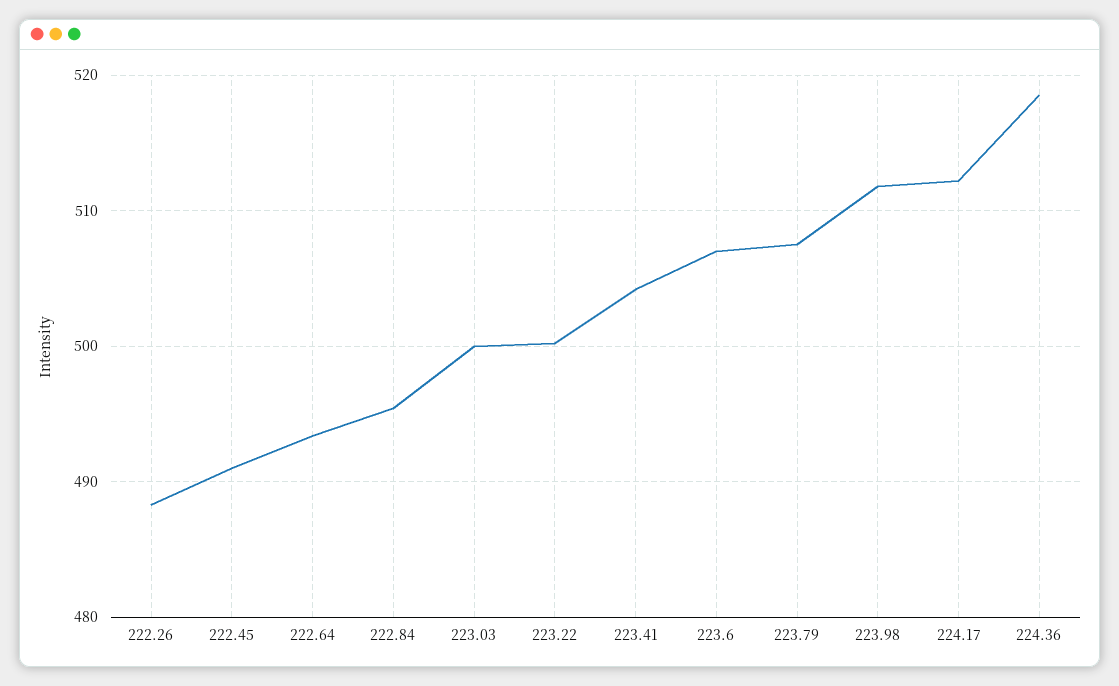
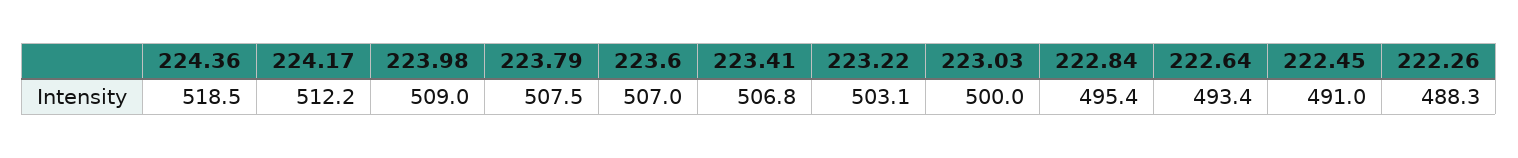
223.22: 500 -> 503.1
223.41: 504 -> 506.8
223.98: 512 -> 509

